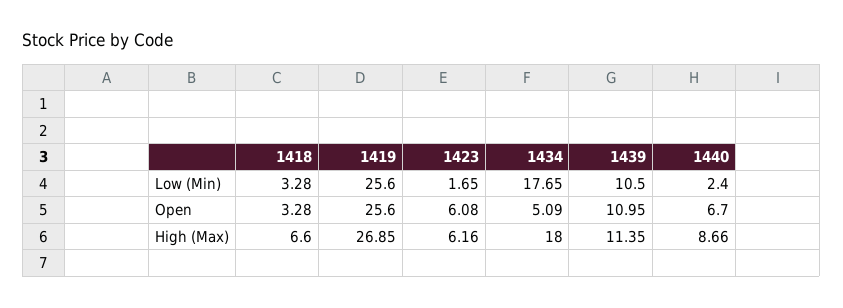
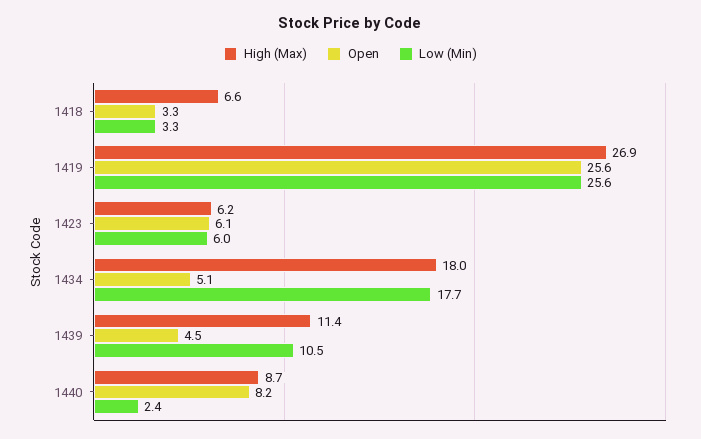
Low (Min), 1423: 1.65 -> 6
Open, 1439: 10.95 -> 4.5
Open, 1440: 6.7 -> 8.2

